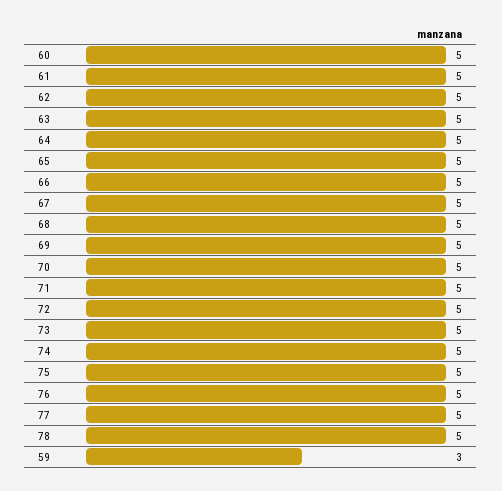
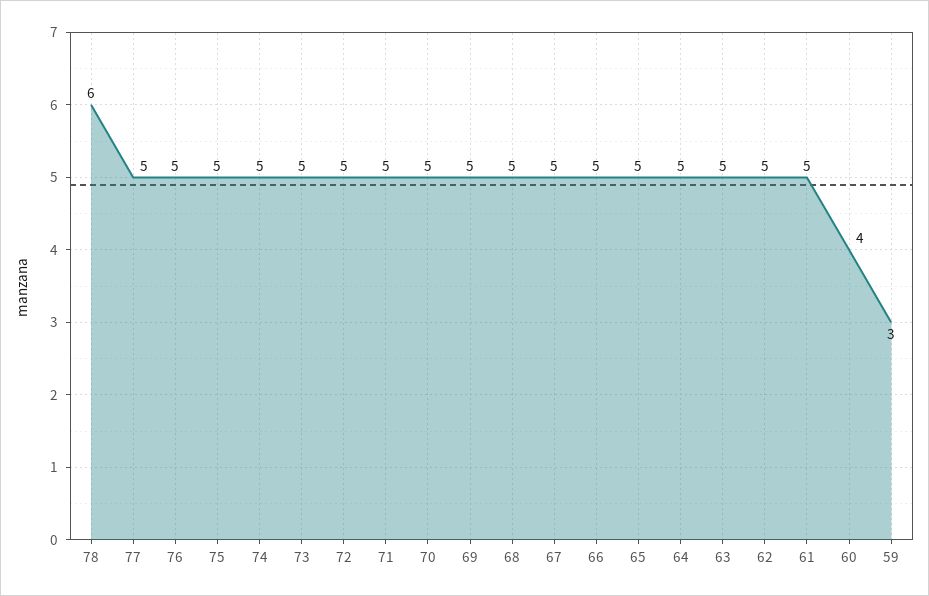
60: 5 -> 4
78: 5 -> 6

